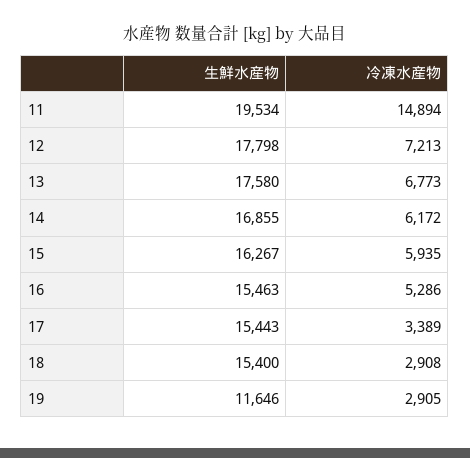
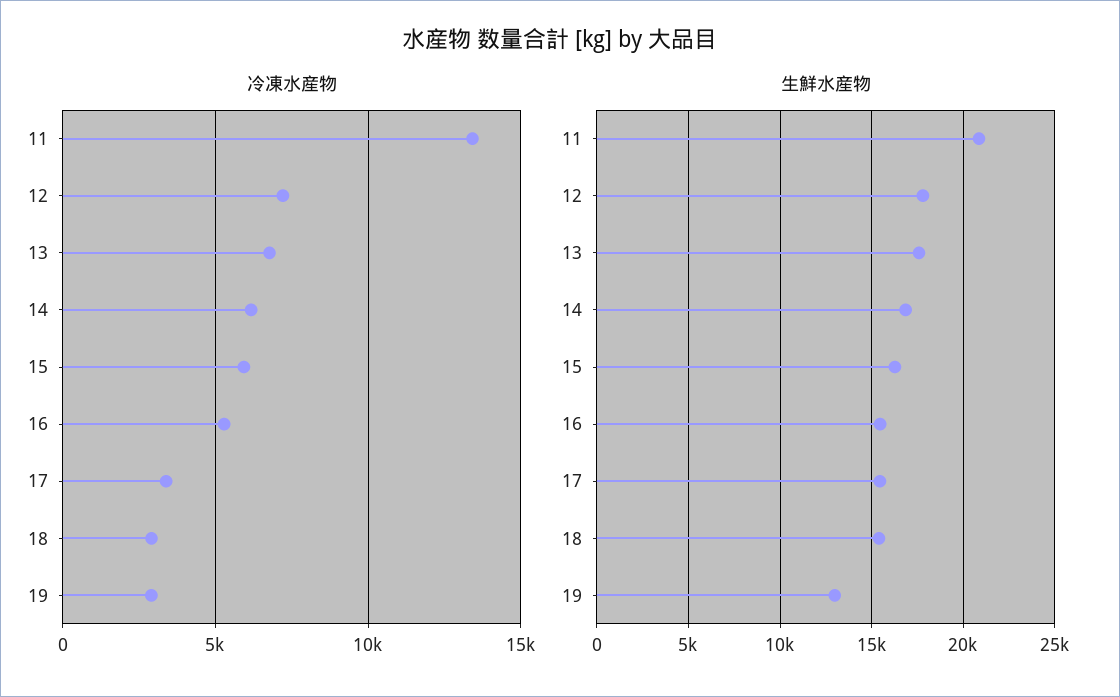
生鮮水産物, 11: 19534 -> 21000
冷凍水産物, 11: 14894 -> 13500
生鮮水産物, 19: 11646 -> 13000

